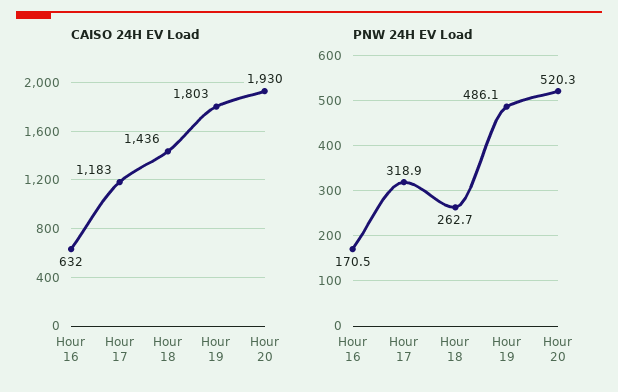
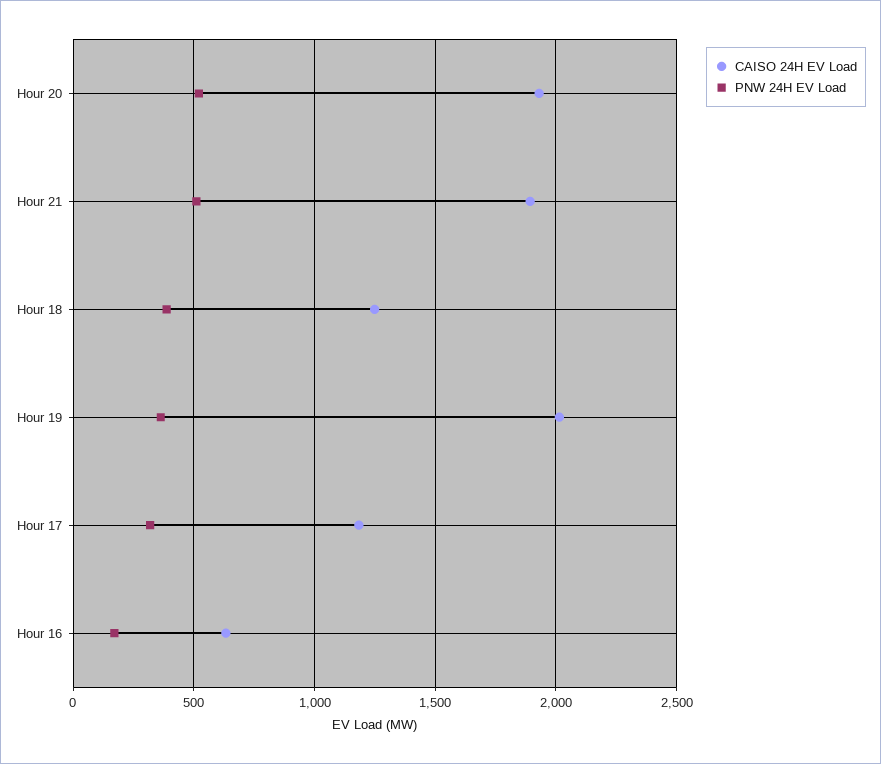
CAISO 24H EV Load, Hour 18: 1436 -> 1250
CAISO 24H EV Load, Hour 19: 1803 -> 2000
PNW 24H EV Load, Hour 18: 262.7 -> 400
PNW 24H EV Load, Hour 19: 486.1 -> 350
CAISO 24H EV Load, Hour 21: none -> 1900
PNW 24H EV Load, Hour 21: none -> 500

